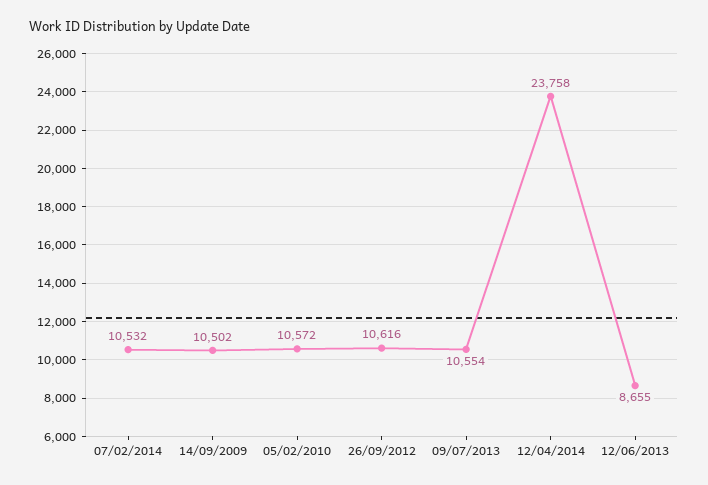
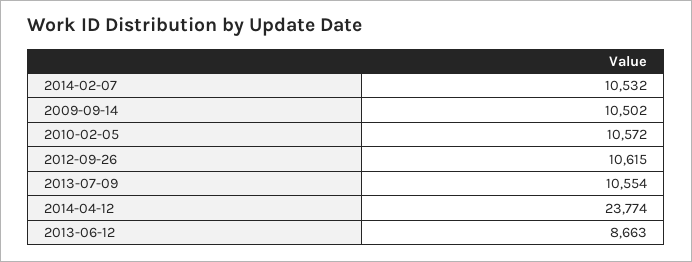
26/09/2012: 10616 -> 10615
12/04/2014: 23758 -> 23774
12/06/2013: 8655 -> 8663

